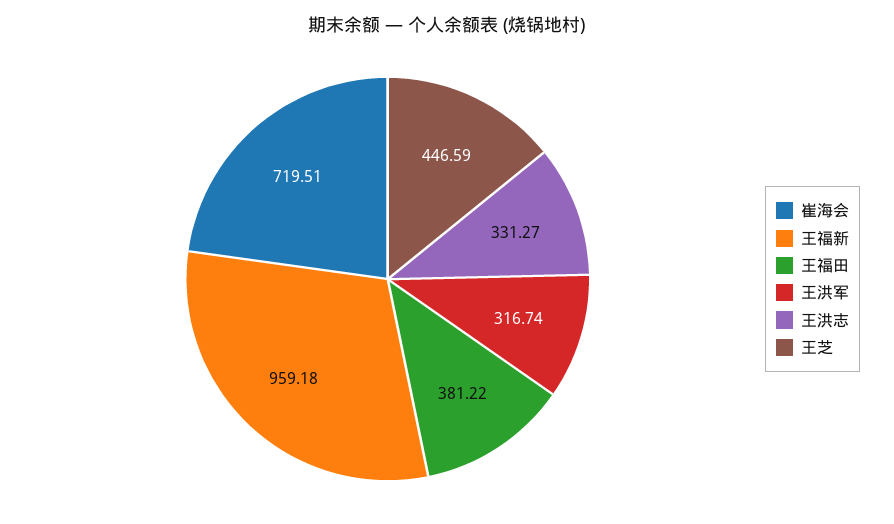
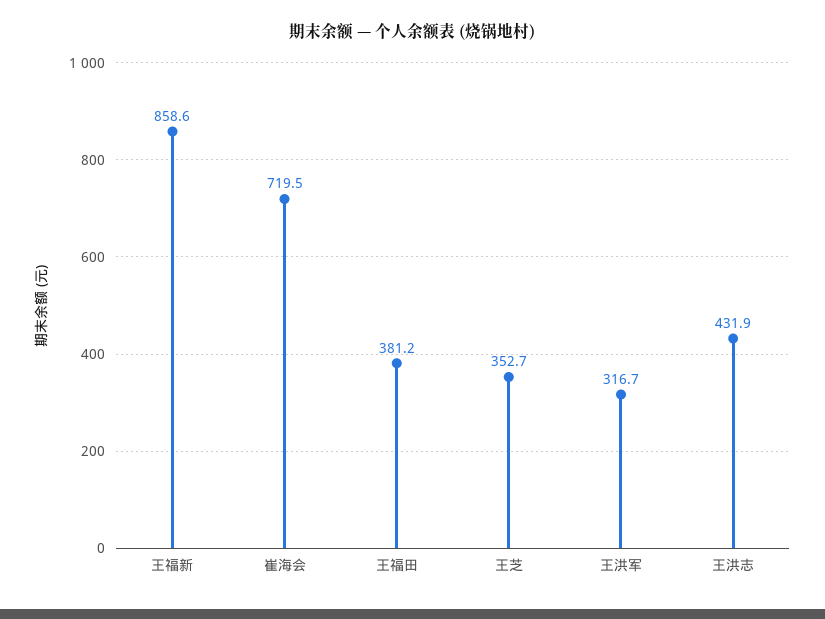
王福新: 959.18 -> 858.6
王洪志: 331.27 -> 431.9
王芝: 446.59 -> 352.7

